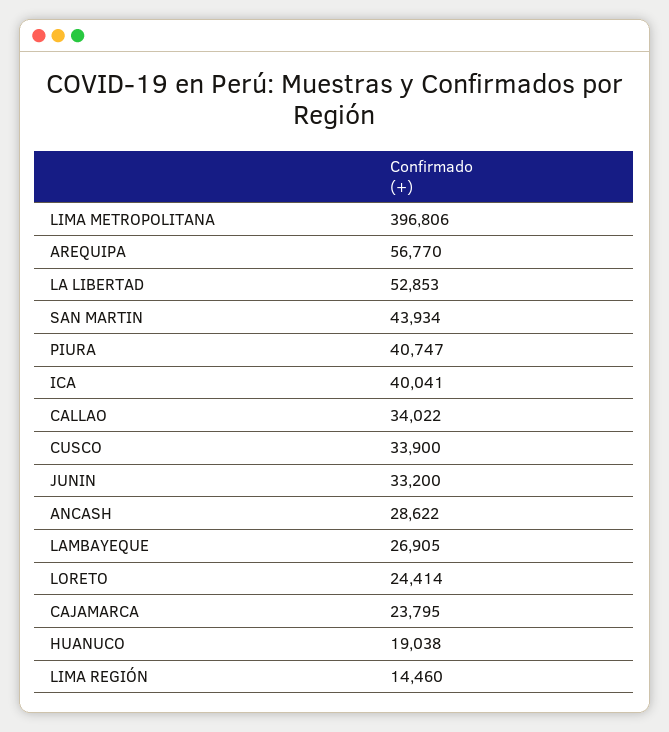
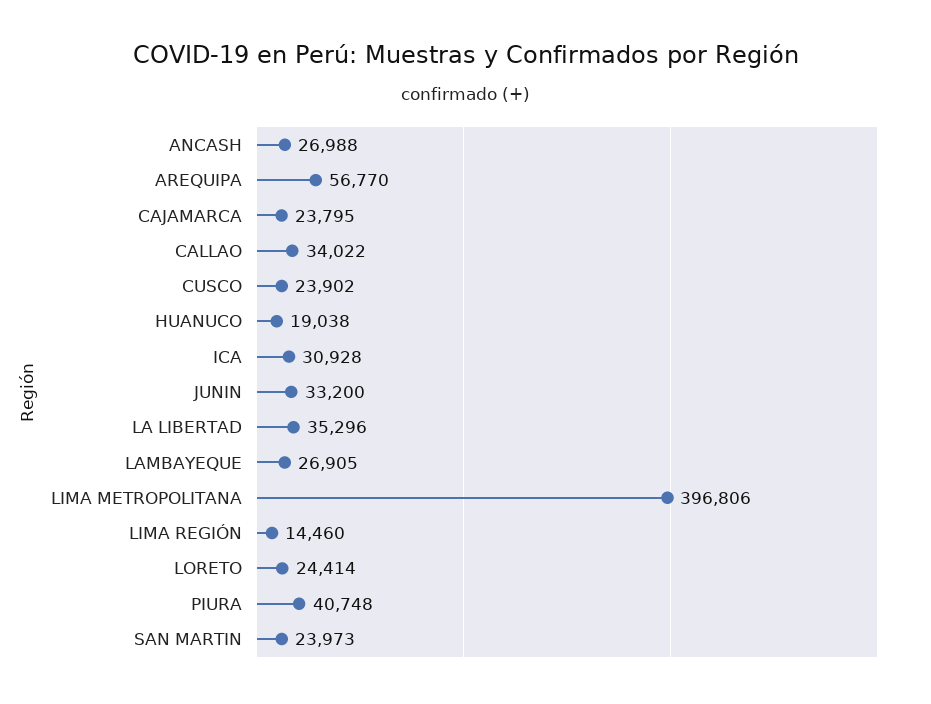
LA LIBERTAD: 52853 -> 35296
SAN MARTIN: 43934 -> 23973
PIURA: 40747 -> 40748
ICA: 40041 -> 30928
CUSCO: 33900 -> 23902
ANCASH: 28622 -> 26988

